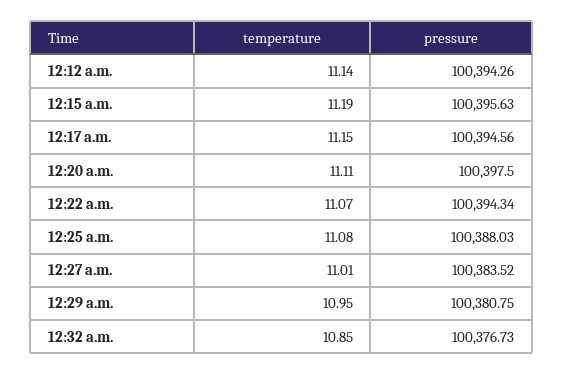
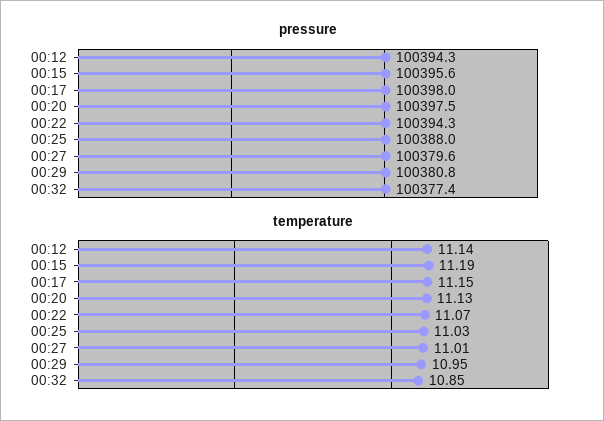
pressure, 12:17 a.m.: 100394.56 -> 100398
temperature, 12:20 a.m.: 11.11 -> 11.13
temperature, 12:25 a.m.: 11.08 -> 11.03
pressure, 12:27 a.m.: 100383.52 -> 100379.6
pressure, 12:32 a.m.: 100376.73 -> 100377.4

